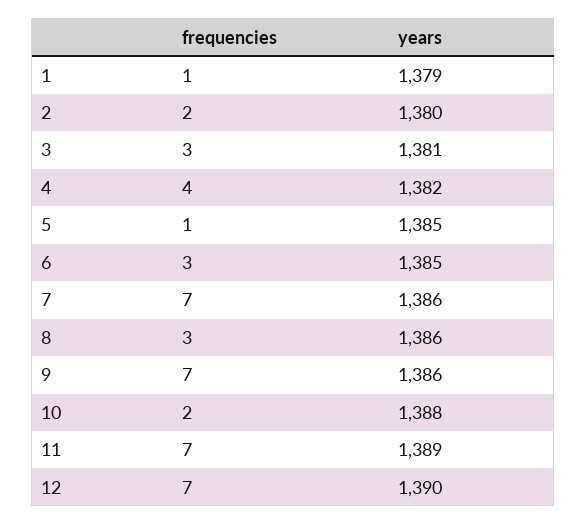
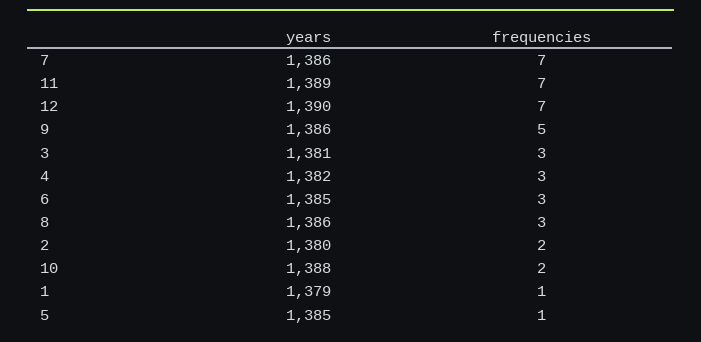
frequencies, 4: 4 -> 3
frequencies, 9: 7 -> 5

